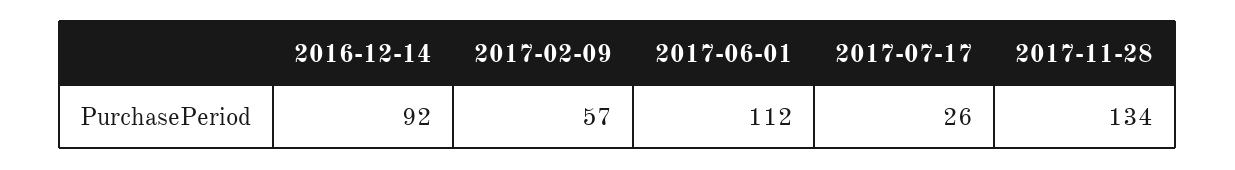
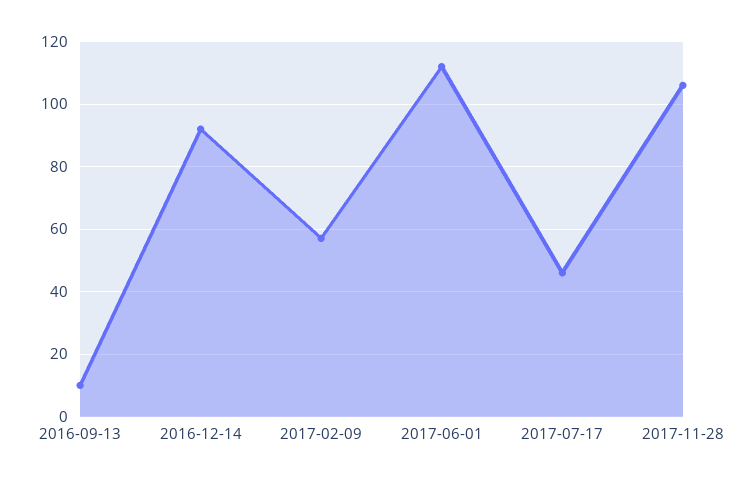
2017-07-17: 26 -> 45
2017-11-28: 134 -> 105
2016-09-13: none -> 10

